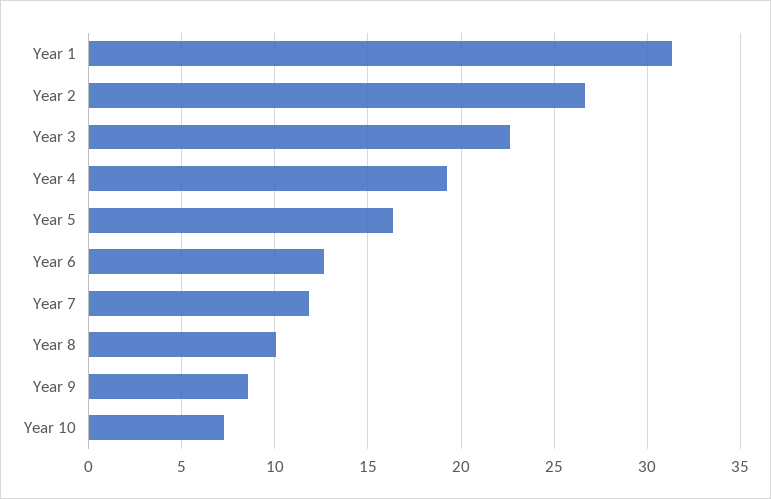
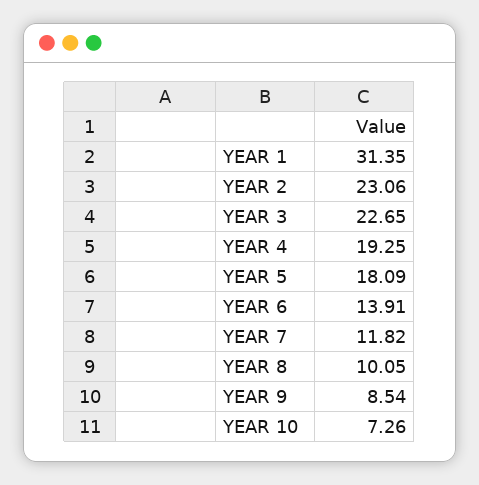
Year 2: 26.5 -> 23.06
Year 5: 16.5 -> 18.09
Year 6: 12.5 -> 13.91

